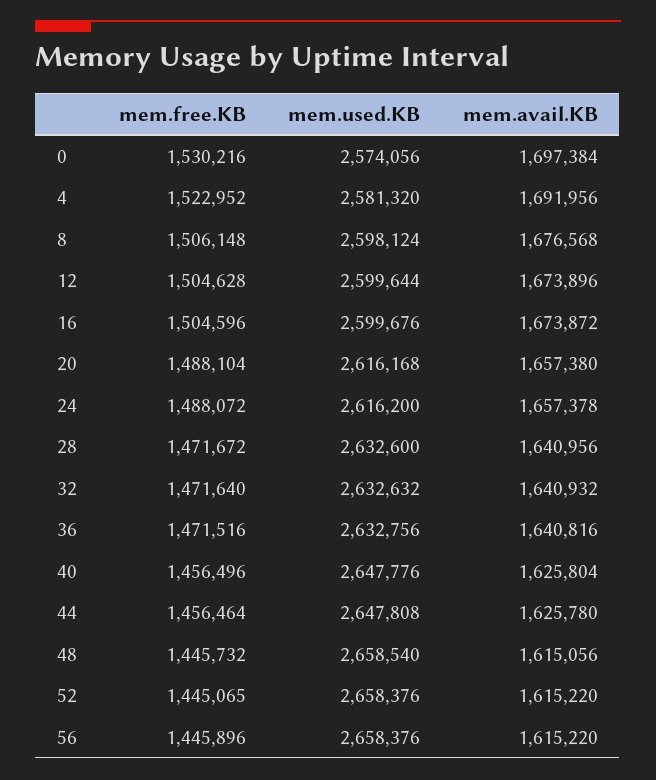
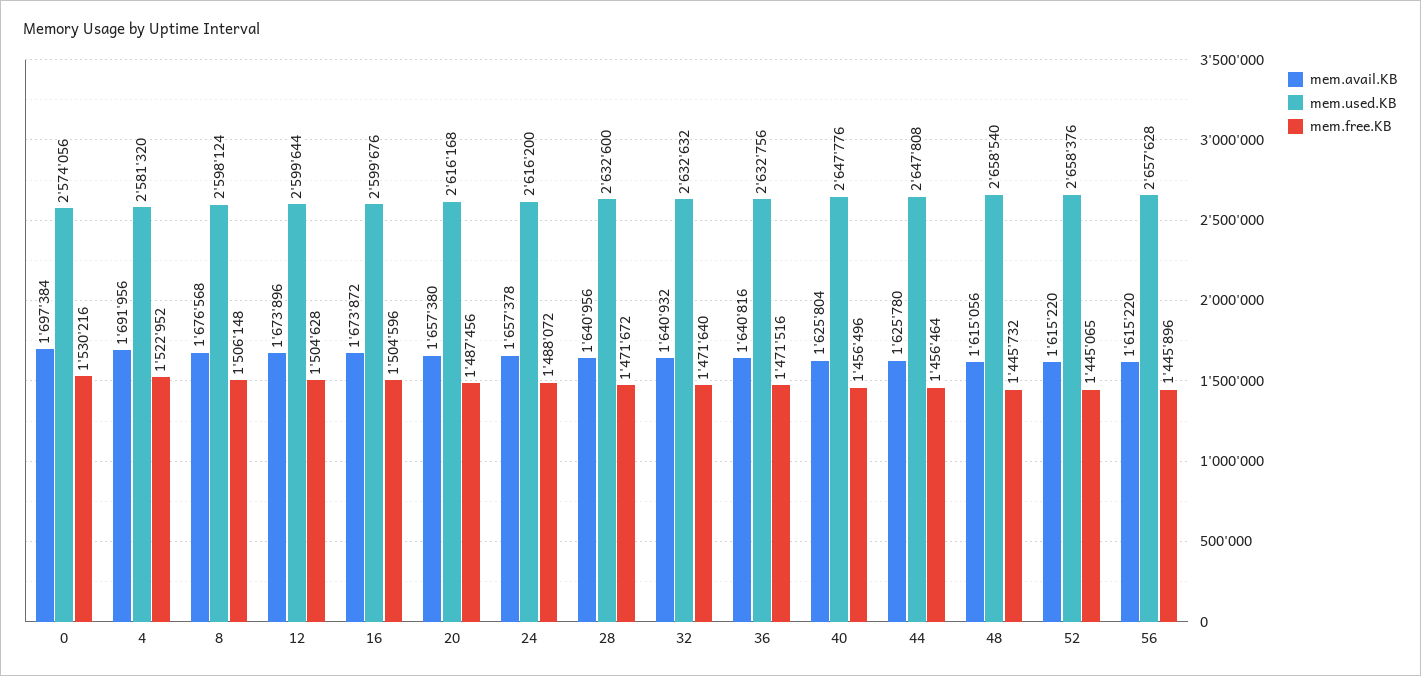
mem.free.KB, 20: 1488104 -> 1487456
mem.used.KB, 56: 2658376 -> 2657628

